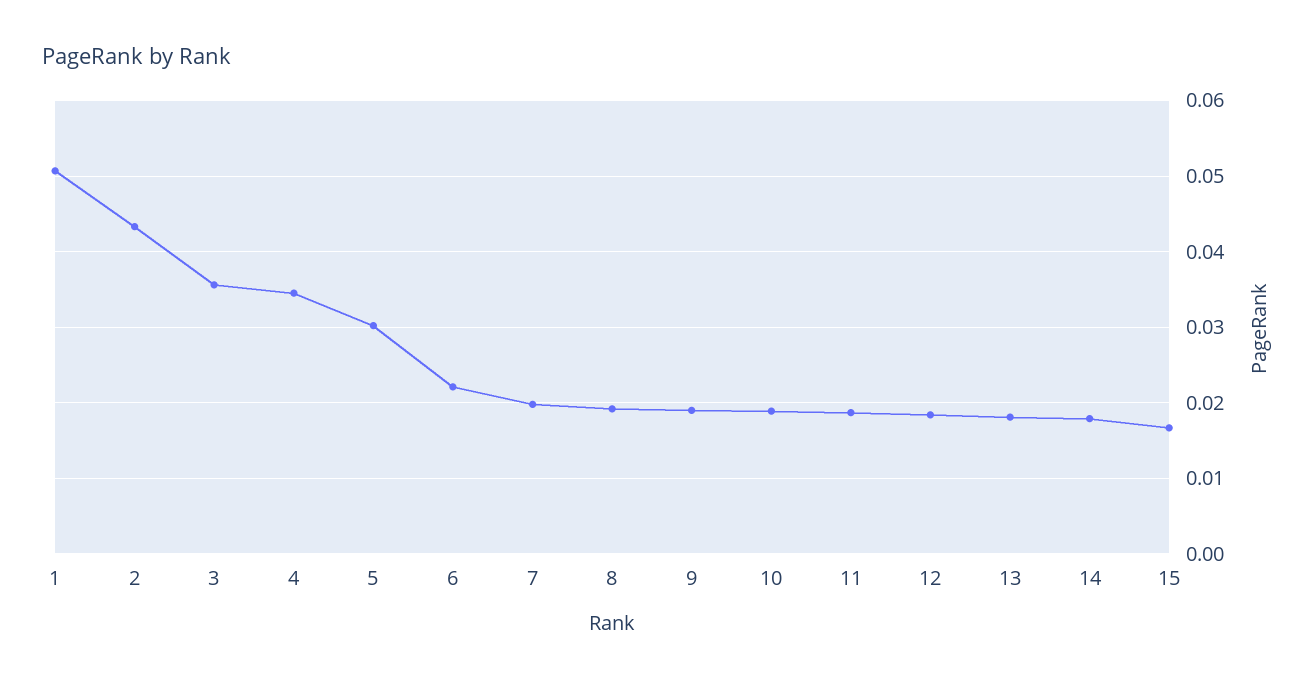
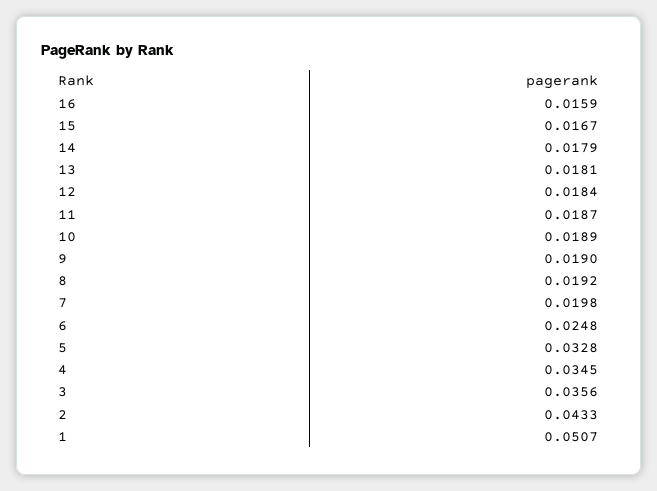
5: 0.03 -> 0.0328
6: 0.022 -> 0.0248
16: none -> 0.0159

